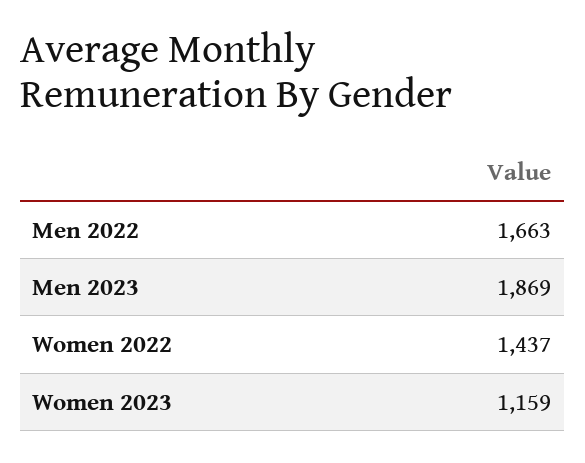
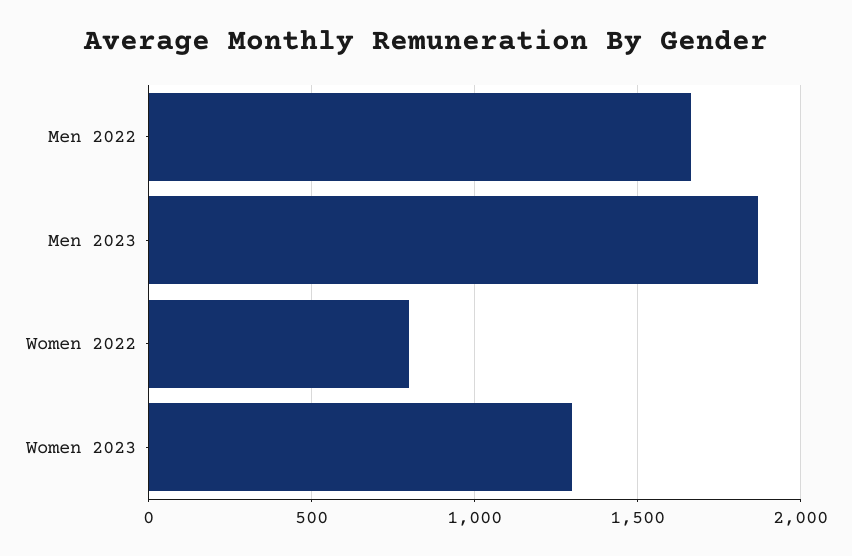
Women 2022: 1437 -> 800
Women 2023: 1159 -> 1300

